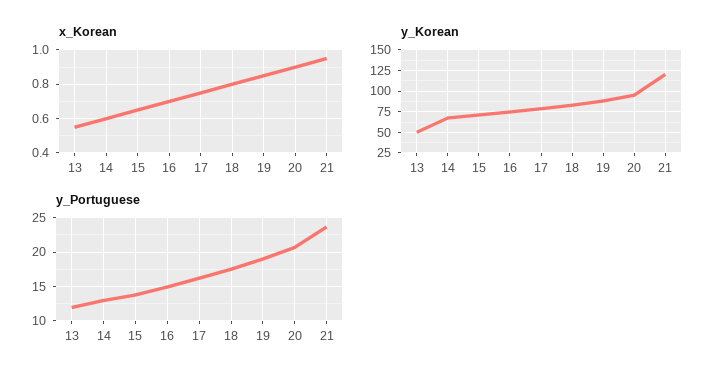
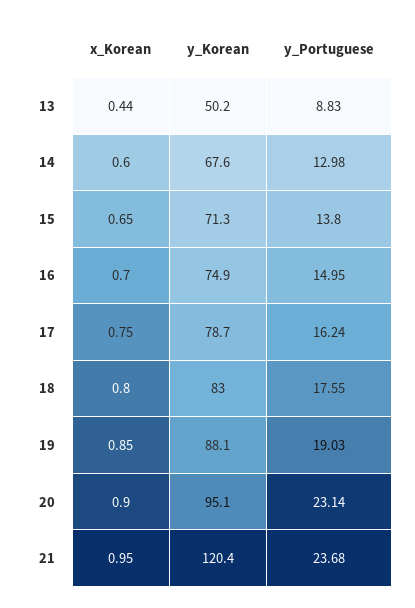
x_Korean, 13: 0.55 -> 0.44
y_Portuguese, 13: 12 -> 8.83
y_Portuguese, 20: 21 -> 23.14

